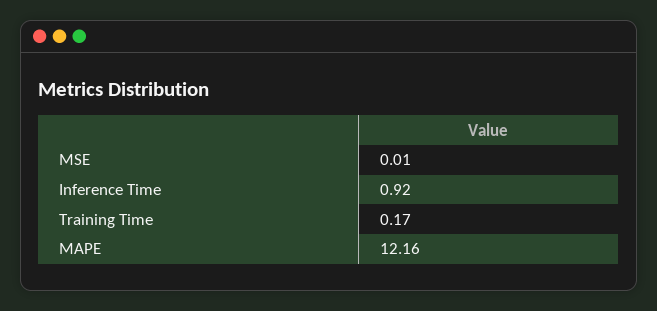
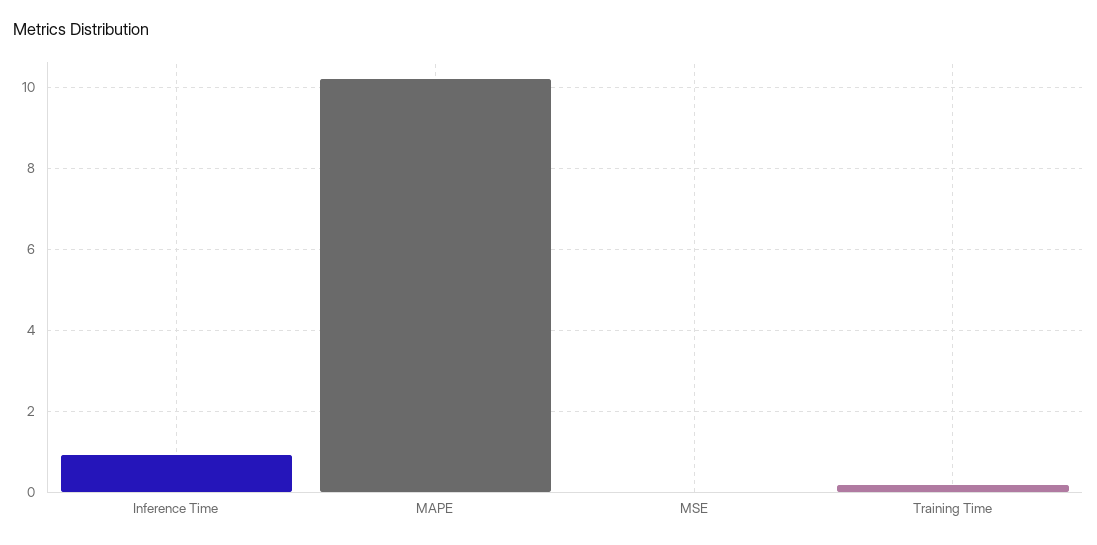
MAPE: 12.16 -> 10.2

